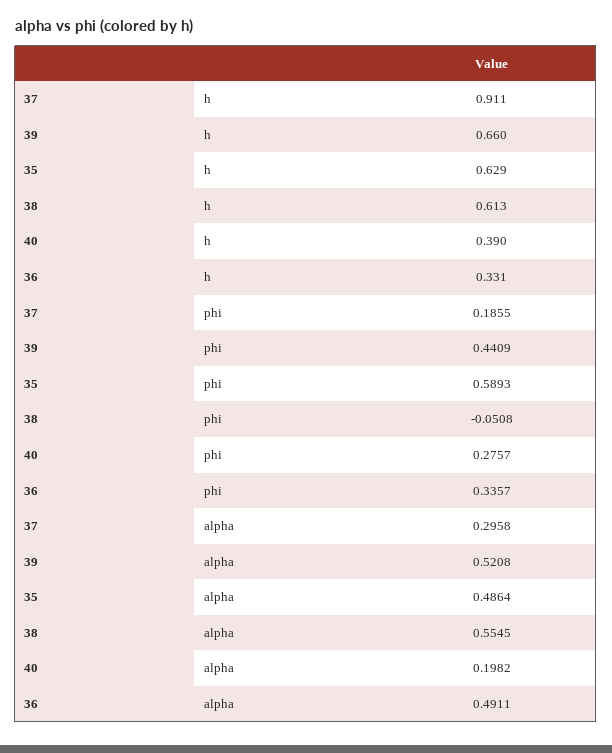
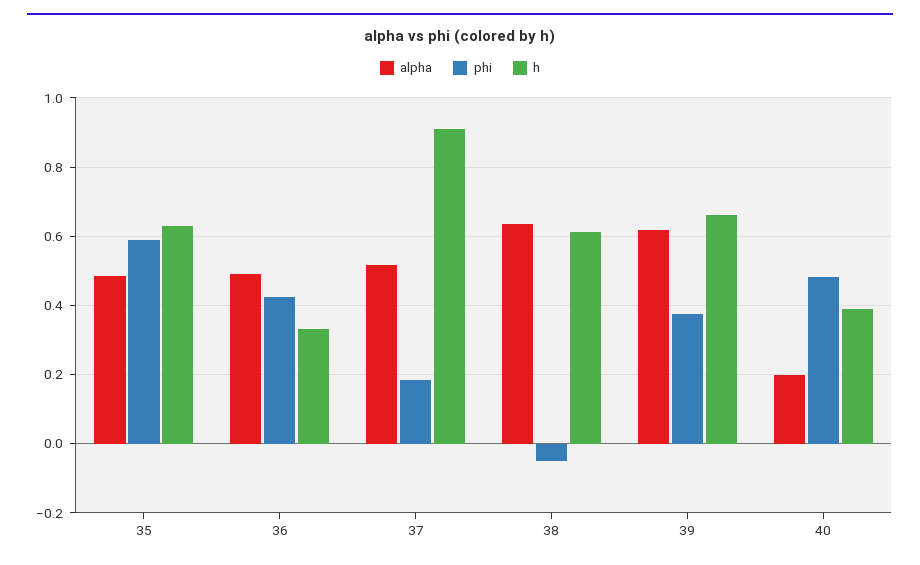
phi, 39: 0.4409 -> 0.38
phi, 40: 0.2757 -> 0.48
phi, 36: 0.3357 -> 0.42
alpha, 37: 0.2958 -> 0.52
alpha, 39: 0.5208 -> 0.62
alpha, 38: 0.5545 -> 0.64

